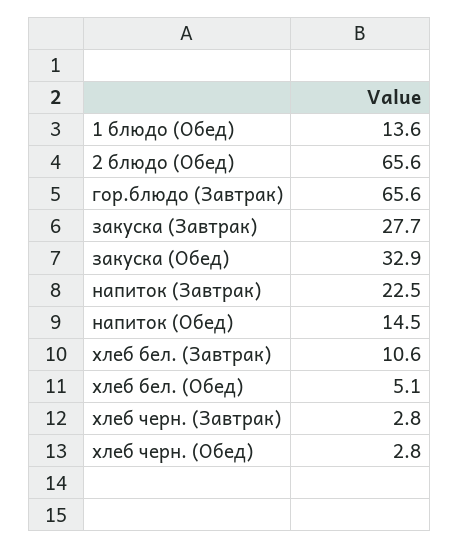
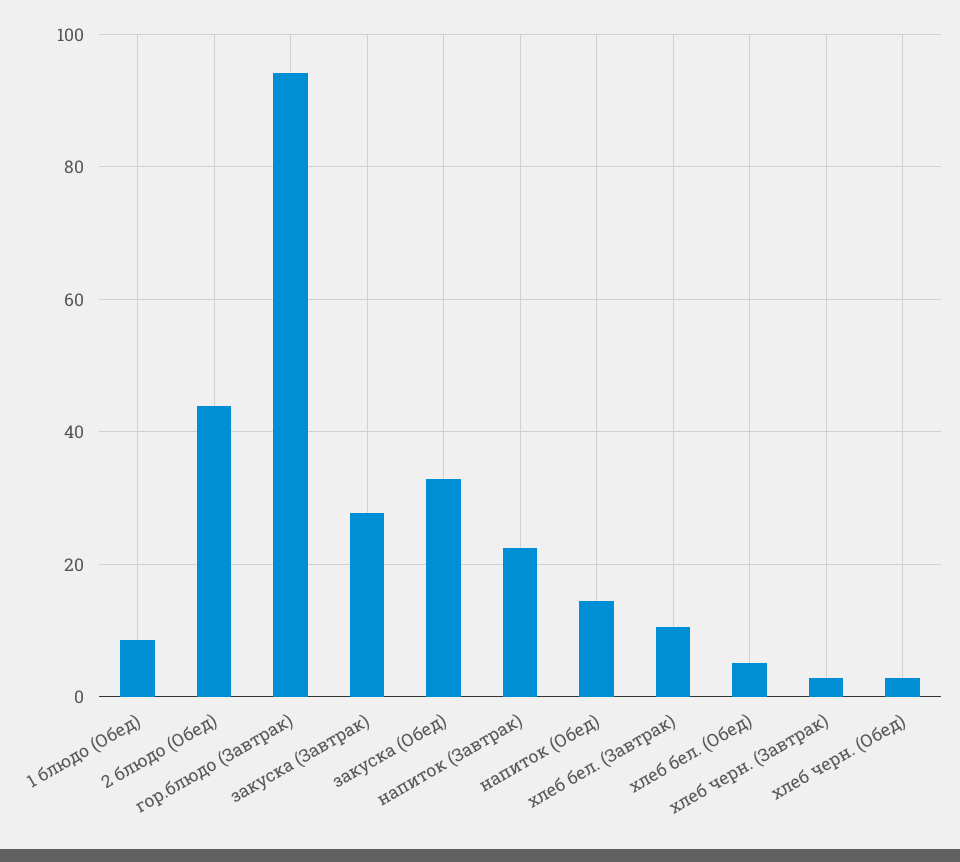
1 блюдо (Обед): 13.6 -> 8
2 блюдо (Обед): 65.6 -> 44
гор.блюдо (Завтрак): 65.6 -> 94

